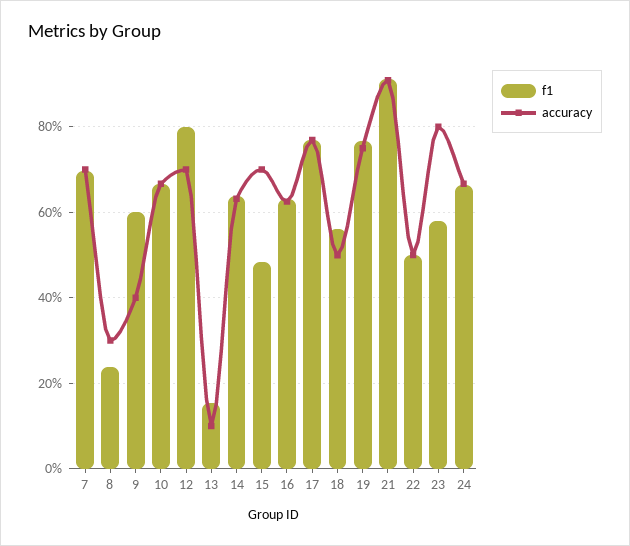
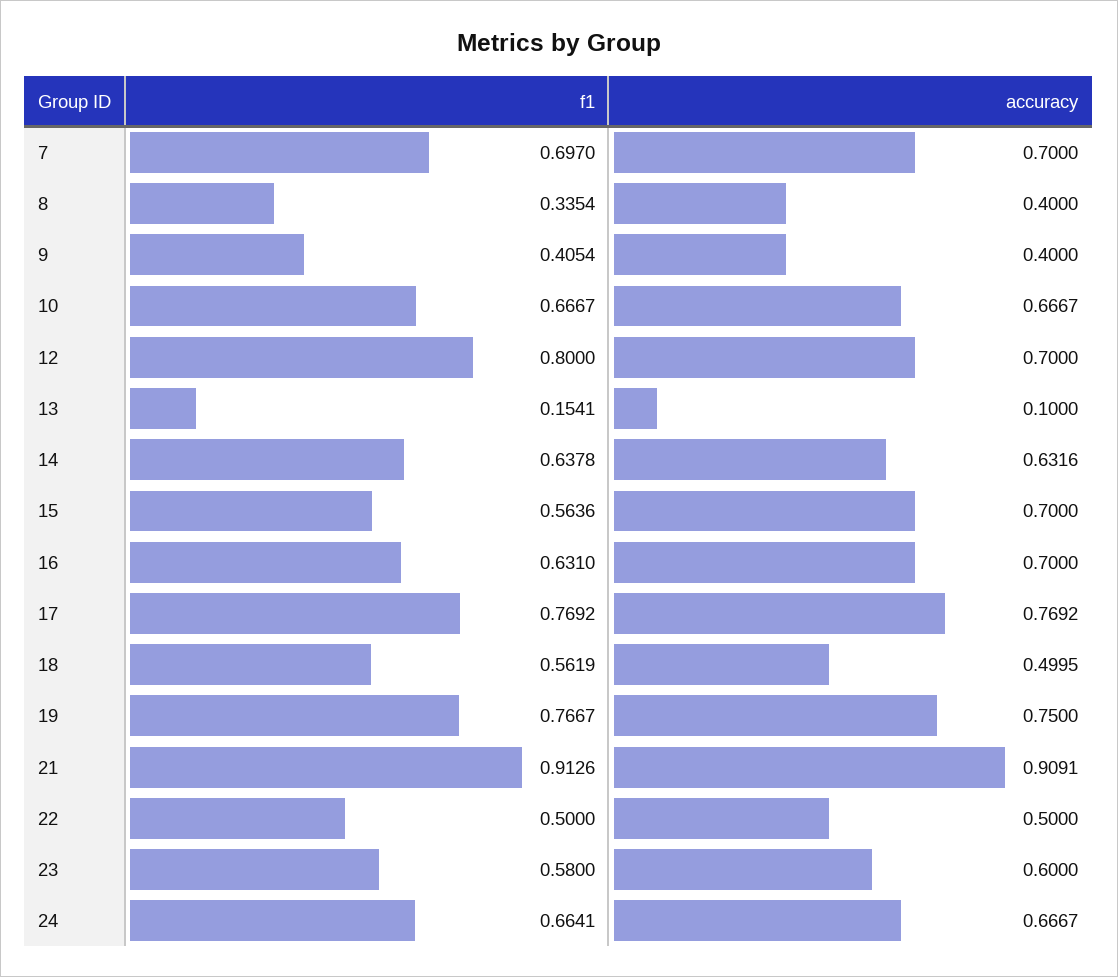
f1, 8: 0.24 -> 0.3354
accuracy, 8: 0.3 -> 0.4
f1, 9: 0.6 -> 0.4054
f1, 15: 0.48 -> 0.5636
accuracy, 16: 0.62 -> 0.7
accuracy, 23: 0.8 -> 0.6

